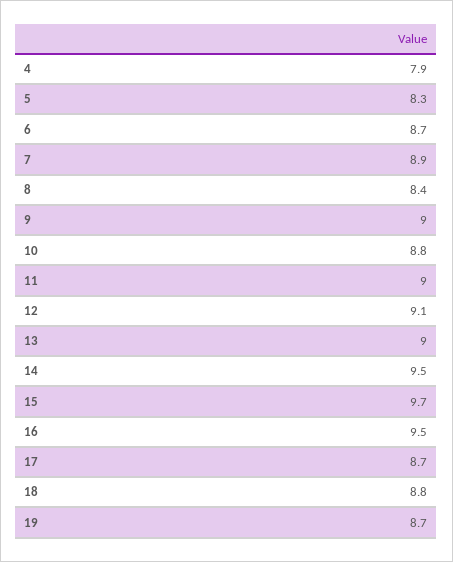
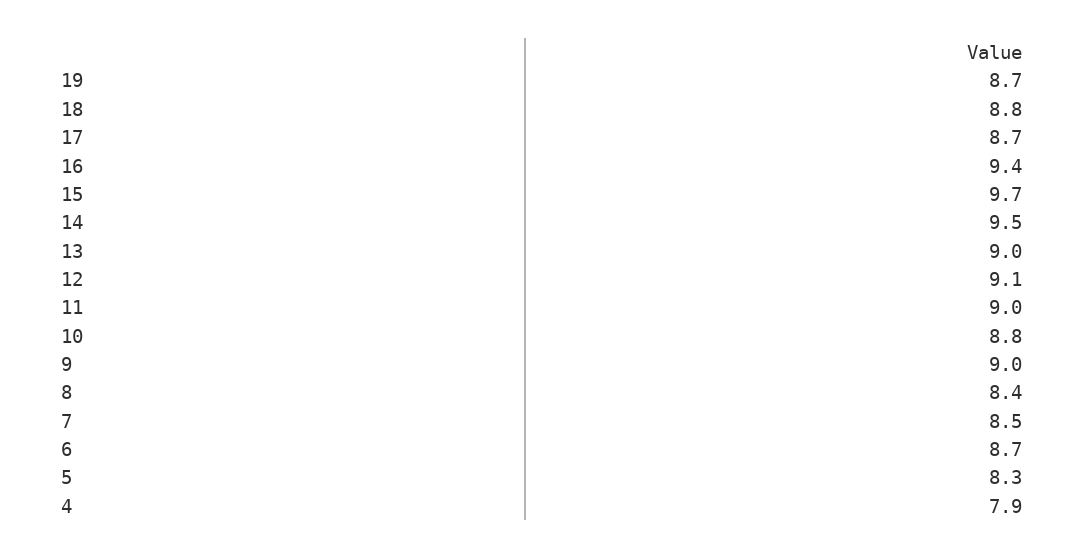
7: 8.9 -> 8.5
16: 9.5 -> 9.4

